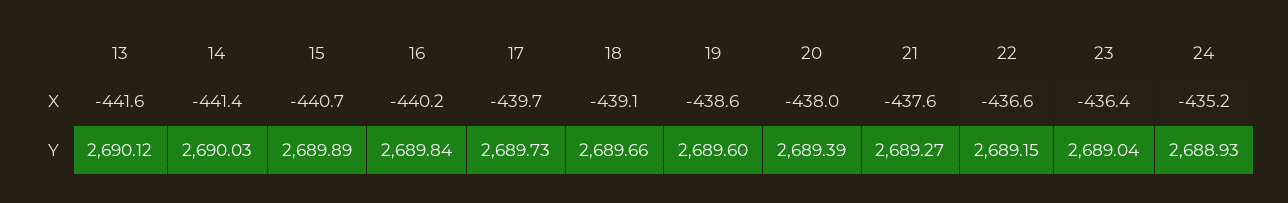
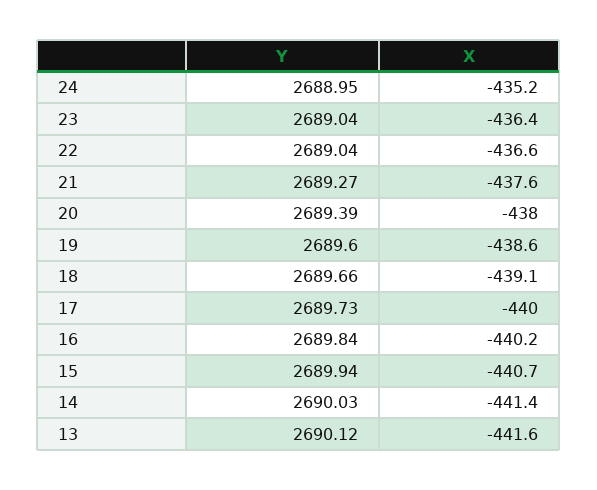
17, X: -439.7 -> -440
15, Y: 2689.89 -> 2689.94
22, Y: 2689.15 -> 2689.04
24, Y: 2688.93 -> 2688.95

